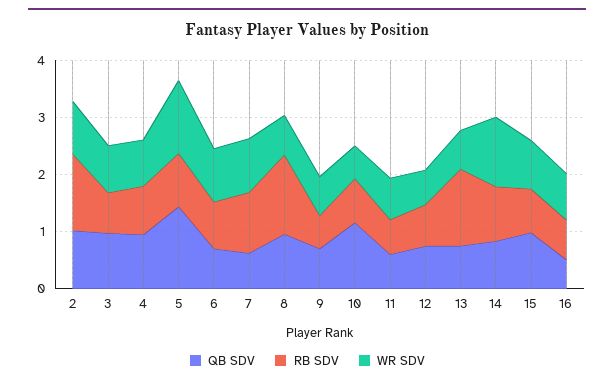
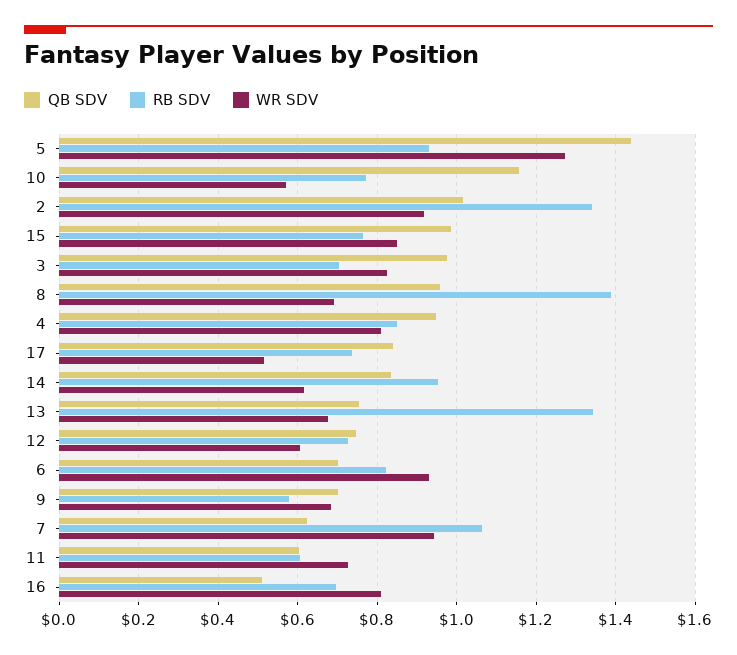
WR SDV, 14: 1.2 -> 0.62
QB SDV, 17: none -> 0.84
RB SDV, 17: none -> 0.74
WR SDV, 17: none -> 0.52

